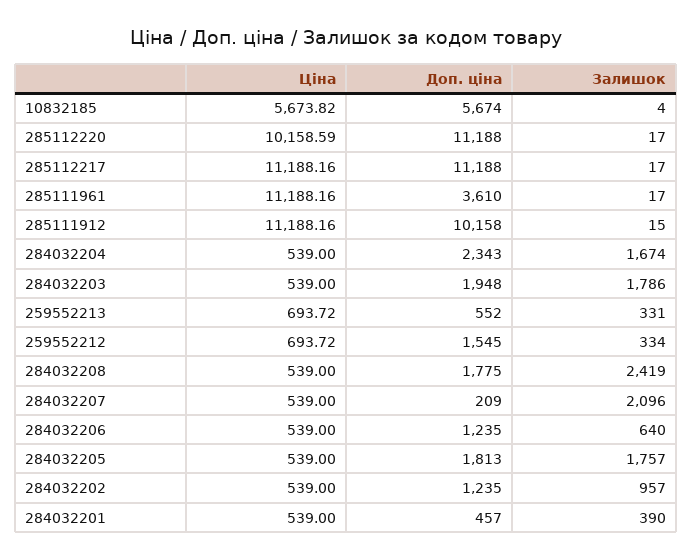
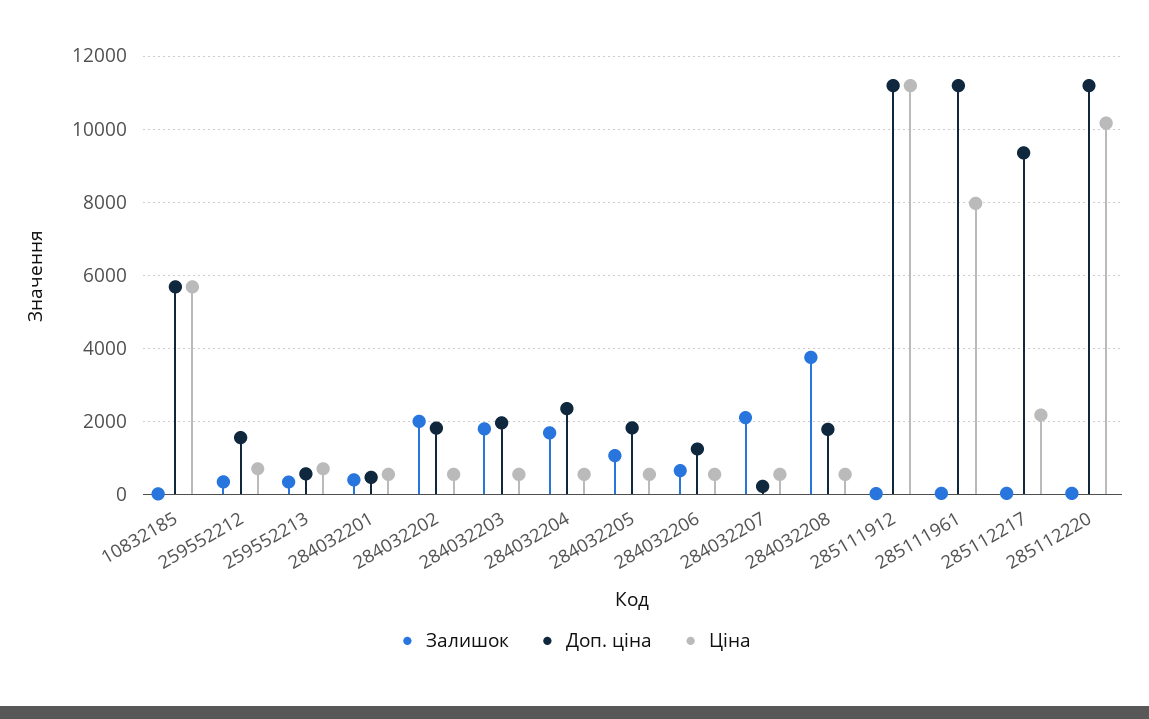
Ціна, 285112217: 11188.16 -> 2200
Доп. ціна, 285112217: 11188 -> 9400
Ціна, 285111961: 11188.16 -> 8000
Доп. ціна, 285111961: 3610 -> 11200
Доп. ціна, 285111912: 10158 -> 11200
Залишок, 284032208: 2419 -> 3800
Залишок, 284032205: 1757 -> 1000
Доп. ціна, 284032202: 1235 -> 1800
Залишок, 284032202: 957 -> 2000

